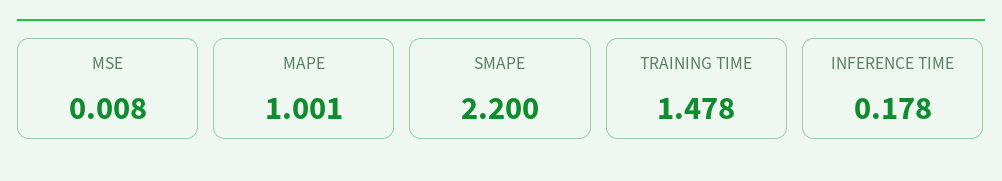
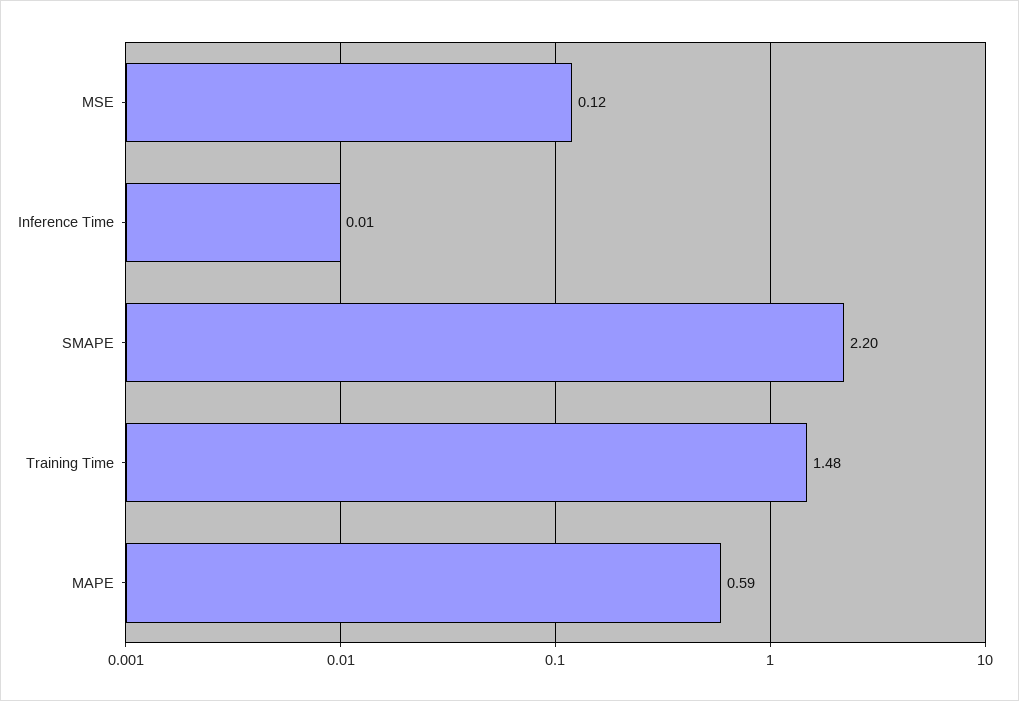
MSE: 0.008 -> 0.12
MAPE: 1.001 -> 0.59
INFERENCE TIME: 0.178 -> 0.01

